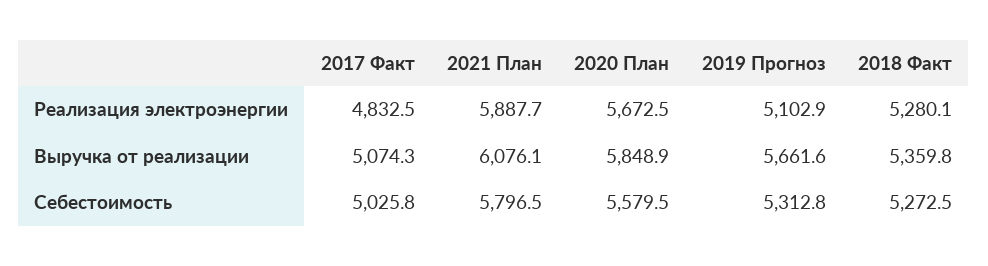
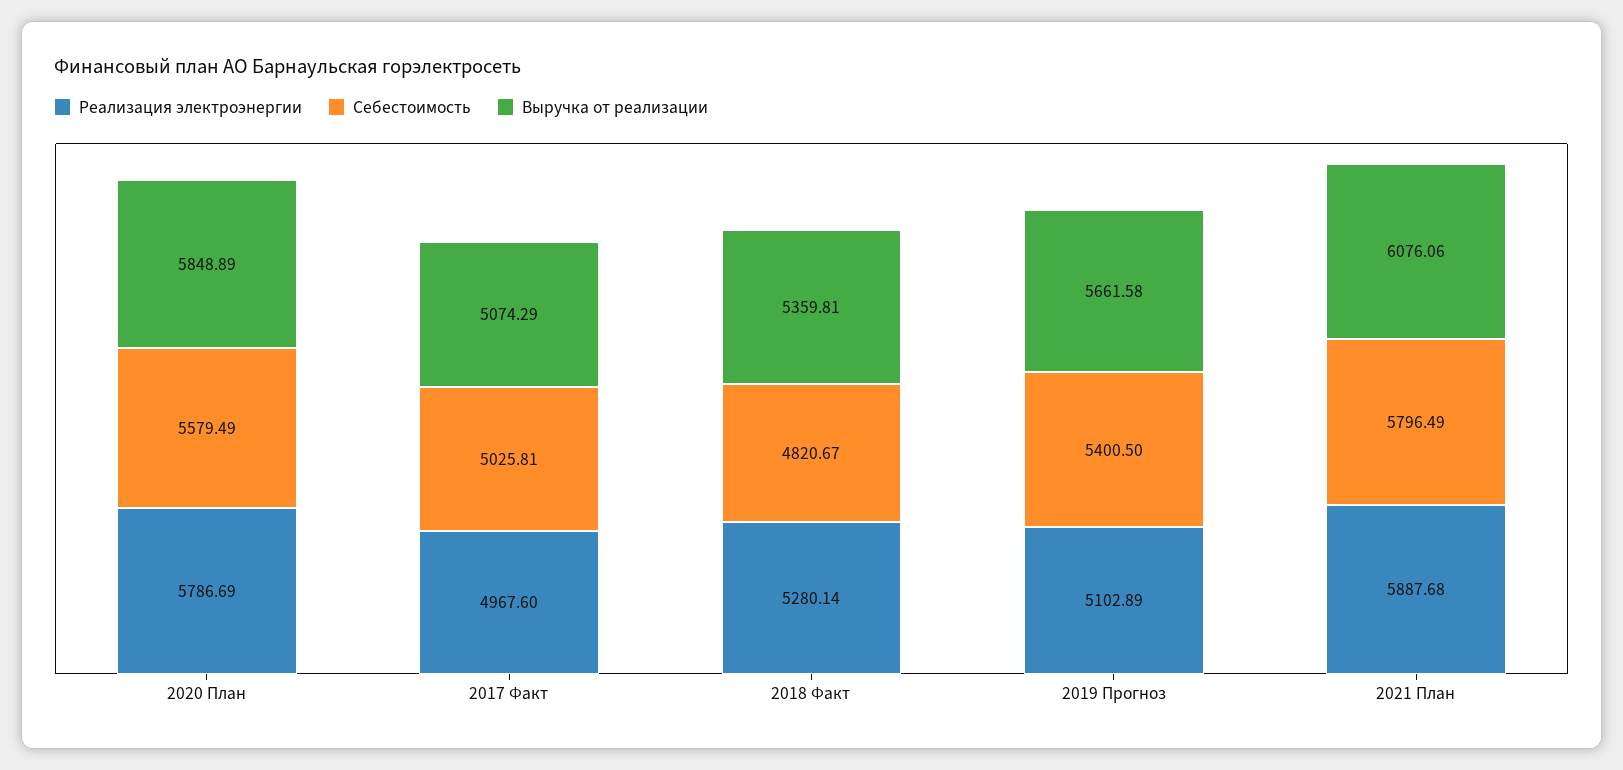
Реализация электроэнергии, 2017 Факт: 4832.5 -> 4967.6
Реализация электроэнергии, 2020 План: 5672.5 -> 5786.69
Себестоимость, 2019 Прогноз: 5312.8 -> 5400.5
Себестоимость, 2018 Факт: 5272.5 -> 4820.67

